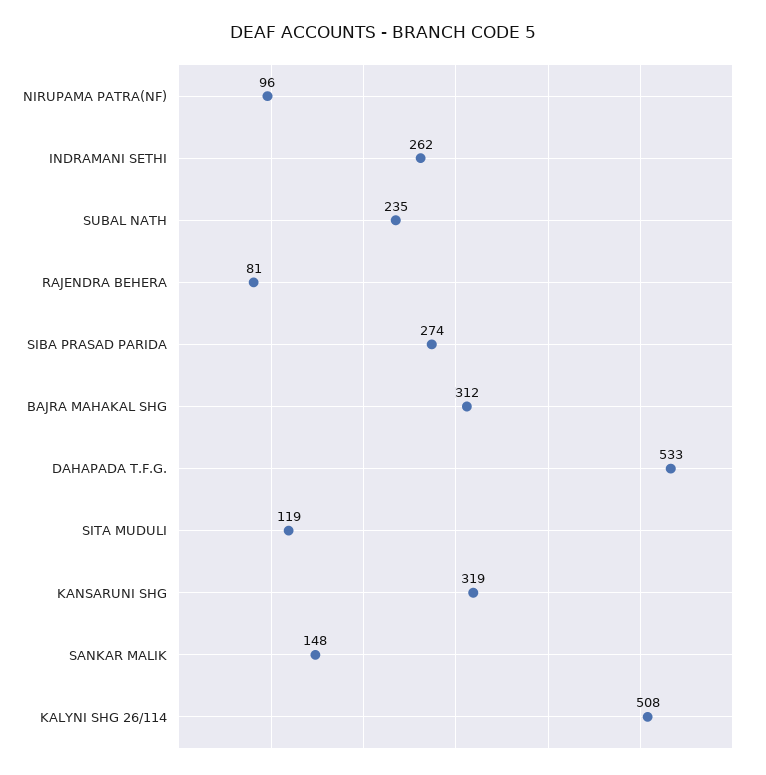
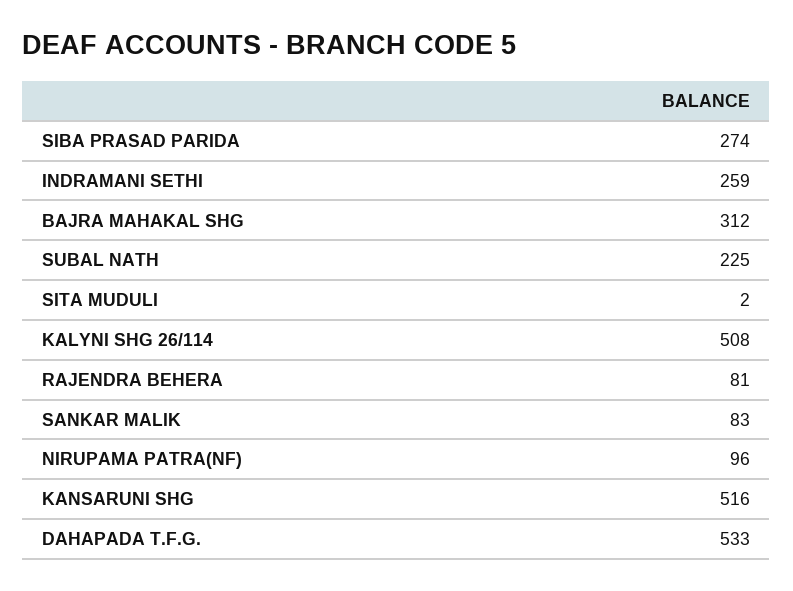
INDRAMANI SETHI: 262 -> 259
SUBAL NATH: 235 -> 225
SITA MUDULI: 119 -> 2
KANSARUNI SHG: 319 -> 516
SANKAR MALIK: 148 -> 83

